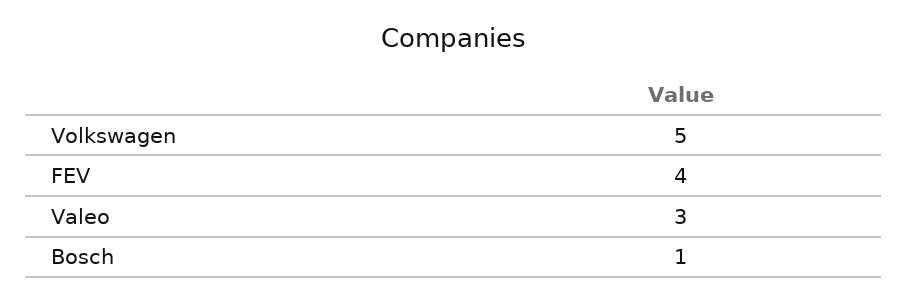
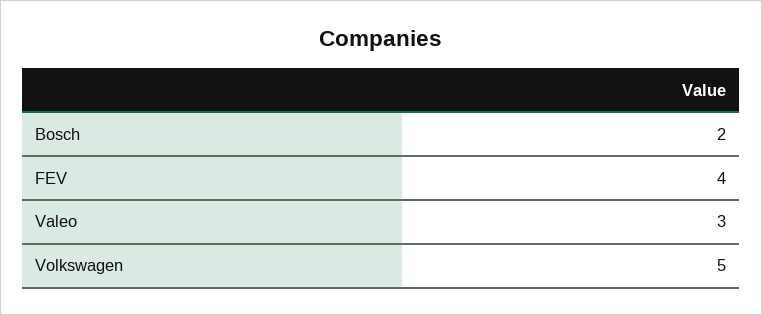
Bosch: 1 -> 2

